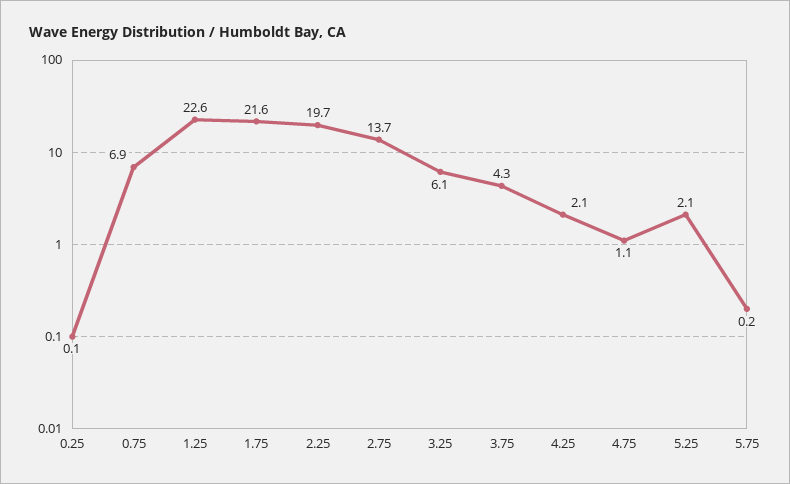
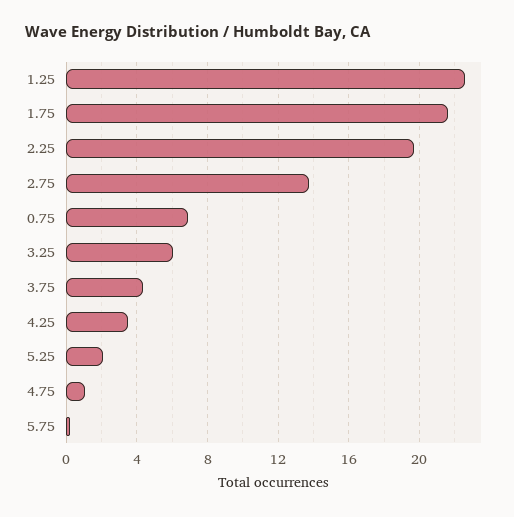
0.25: 0.1 -> none
4.25: 2.1 -> 3.5

